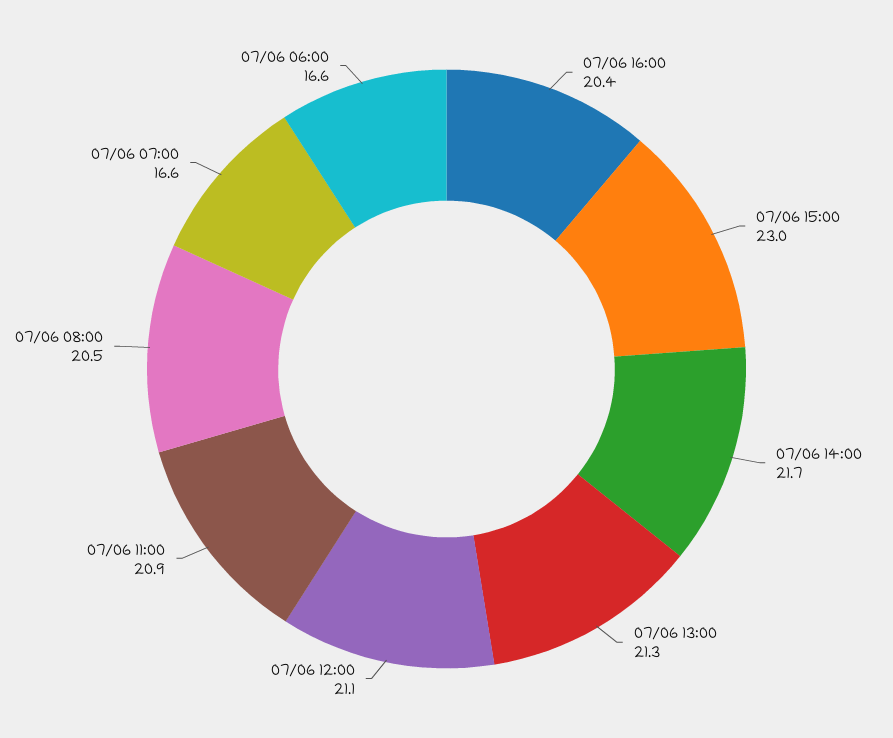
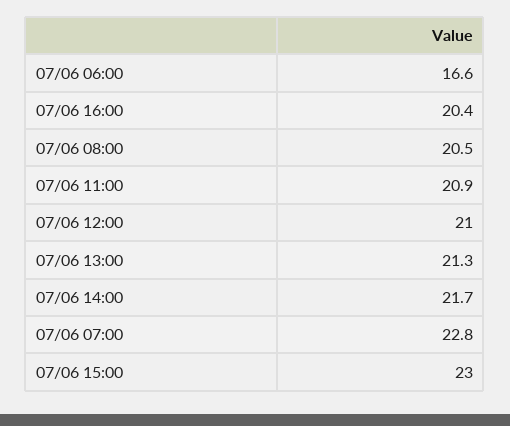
07/06 12:00: 21.1 -> 21
07/06 07:00: 16.6 -> 22.8

